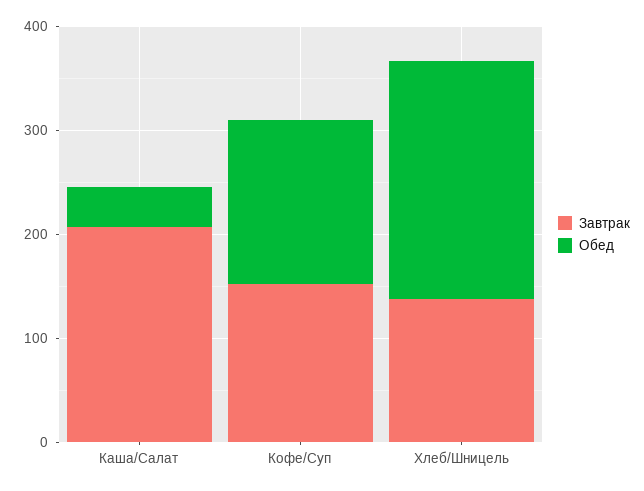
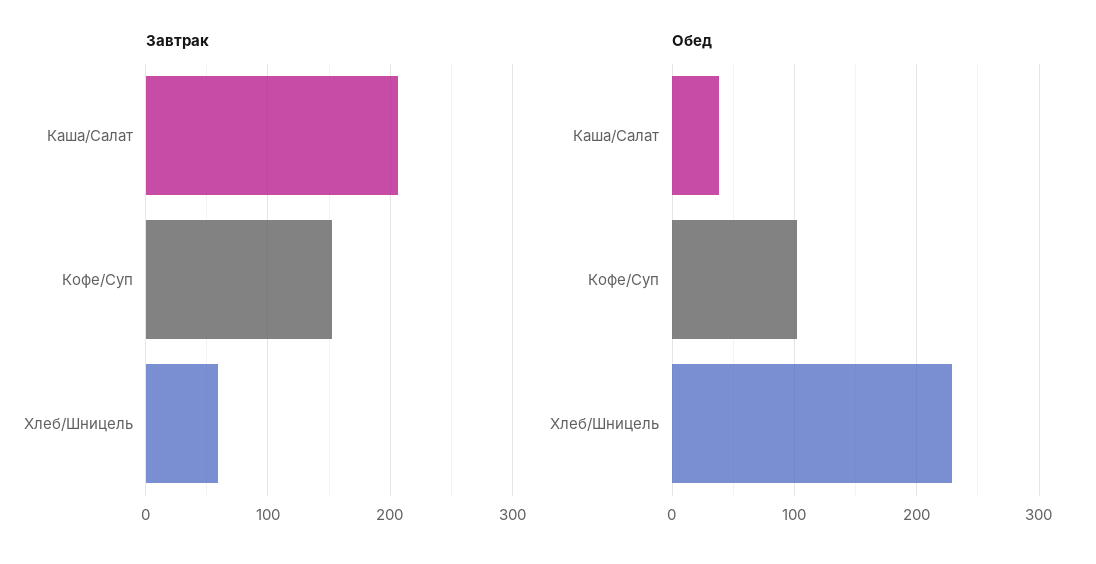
Обед, Кофе/Суп: 160 -> 100
Завтрак, Хлеб/Шницель: 140 -> 60

